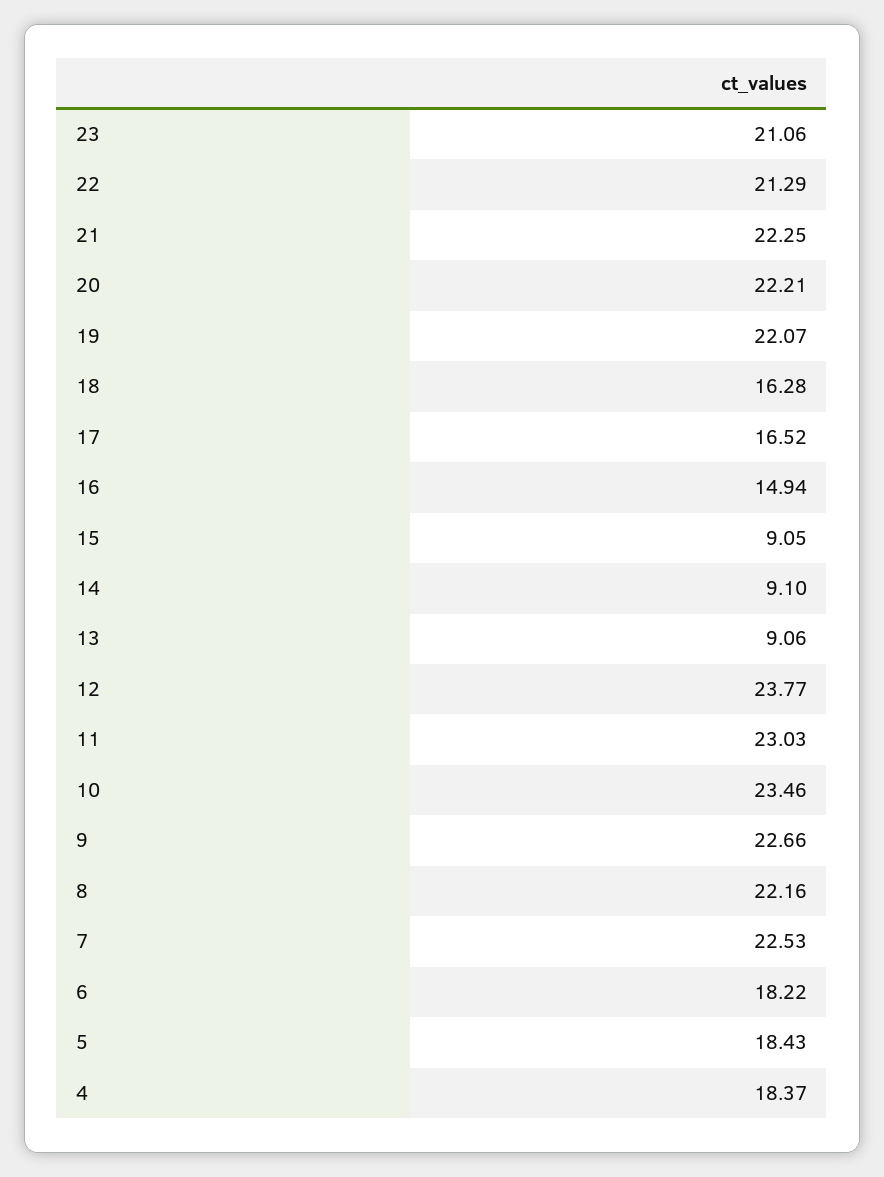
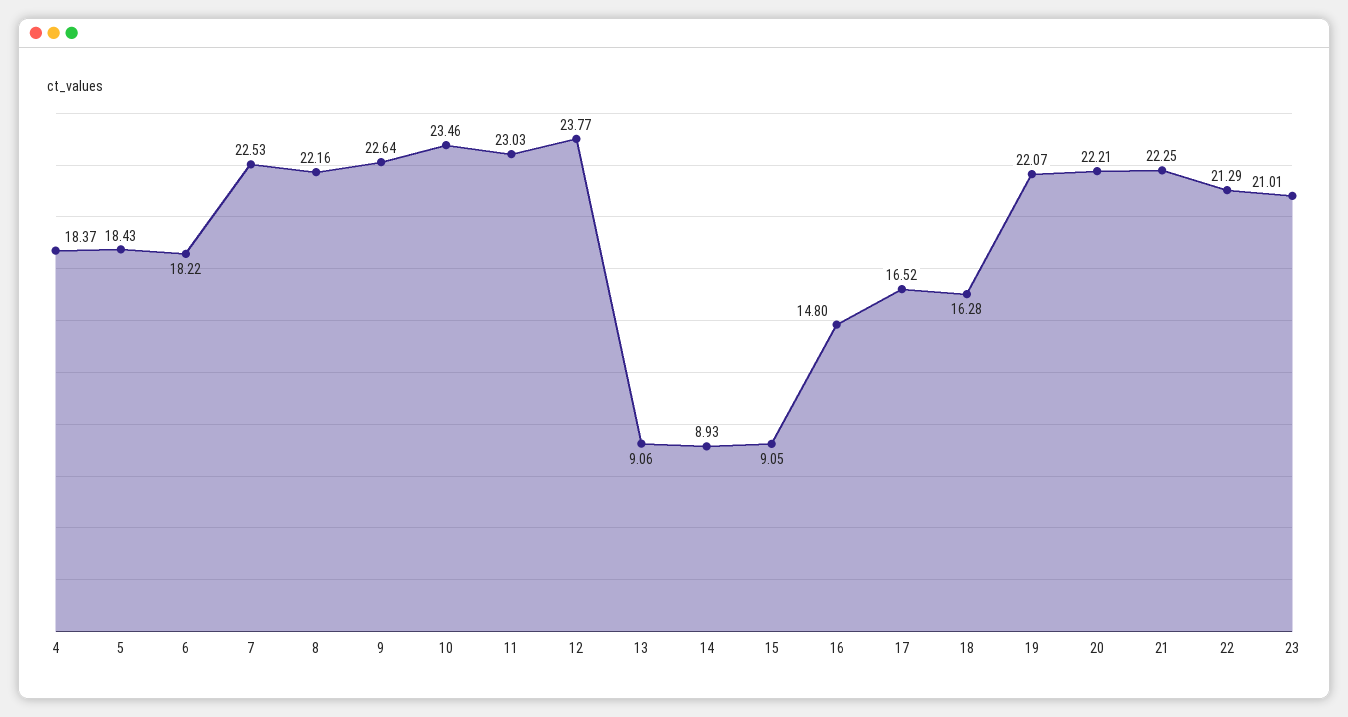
23: 21.06 -> 21.01
16: 14.94 -> 14.8
14: 9.1 -> 8.93
9: 22.66 -> 22.64

